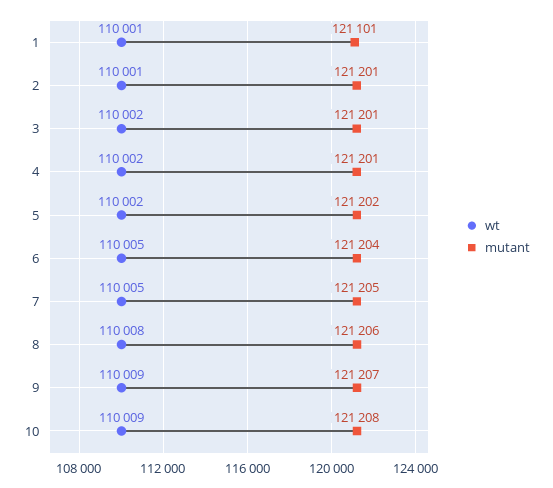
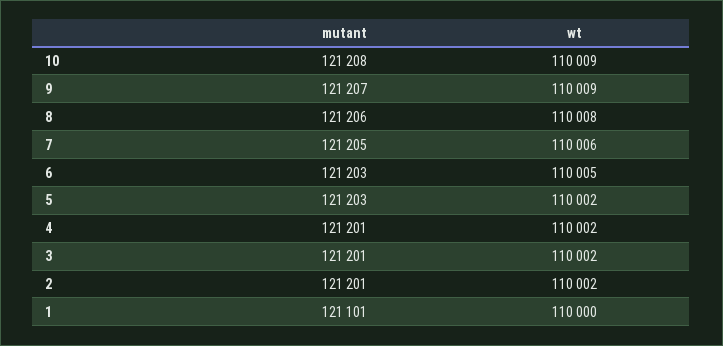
wt, 1: 110001 -> 110000
wt, 2: 110001 -> 110002
mutant, 5: 121202 -> 121203
mutant, 6: 121204 -> 121203
wt, 7: 110005 -> 110006

